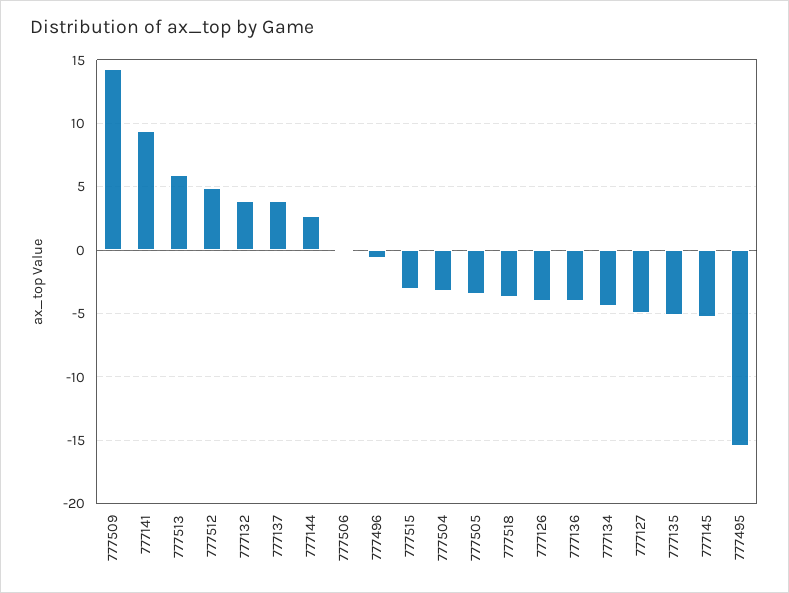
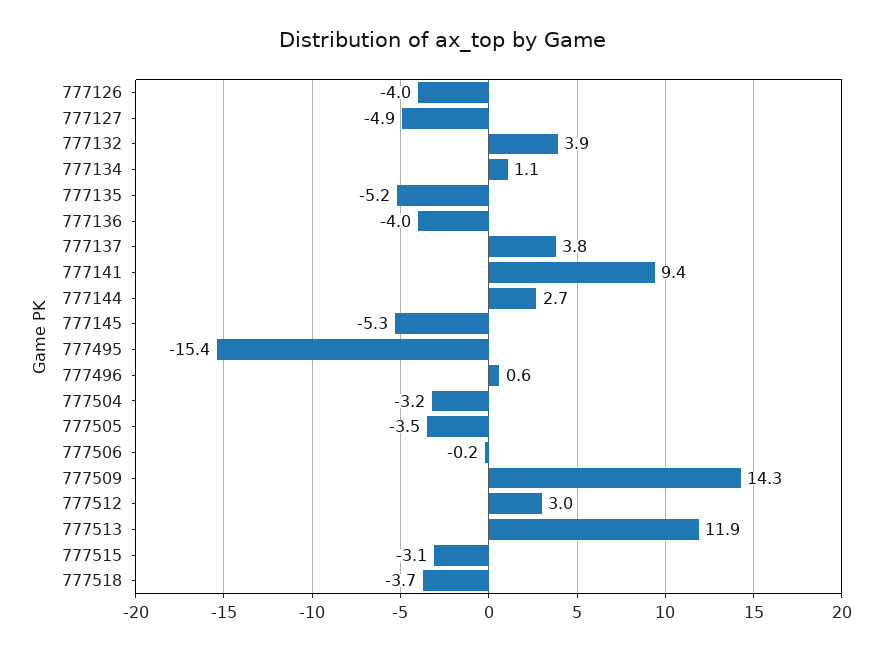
777513: 6 -> 11.9
777512: 5 -> 3
777496: -0.5 -> 0.6
777134: -4.5 -> 1.1

